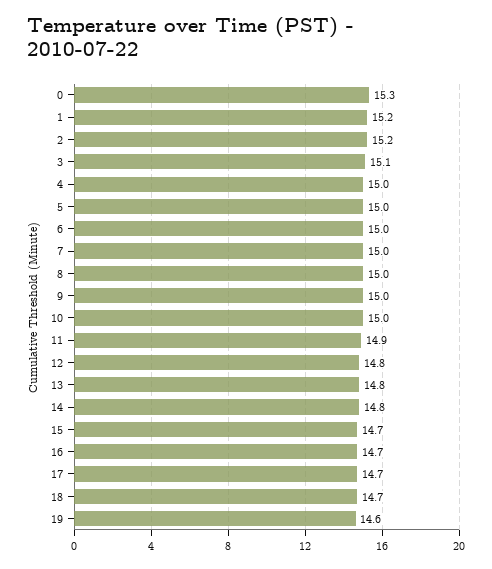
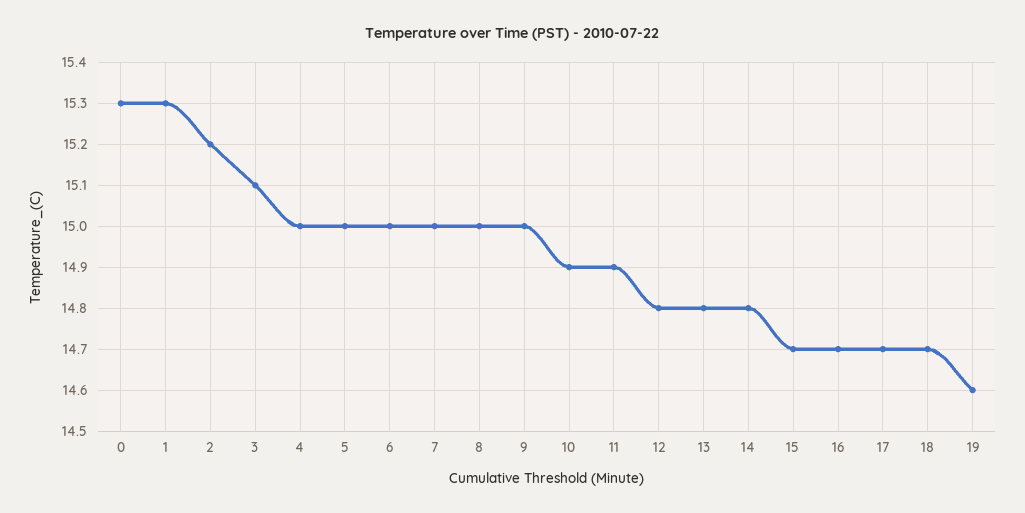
1: 15.2 -> 15.3
10: 15 -> 14.9

